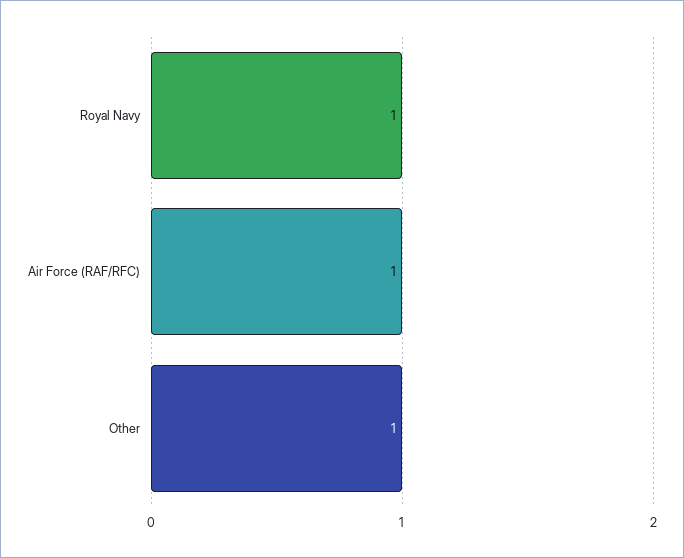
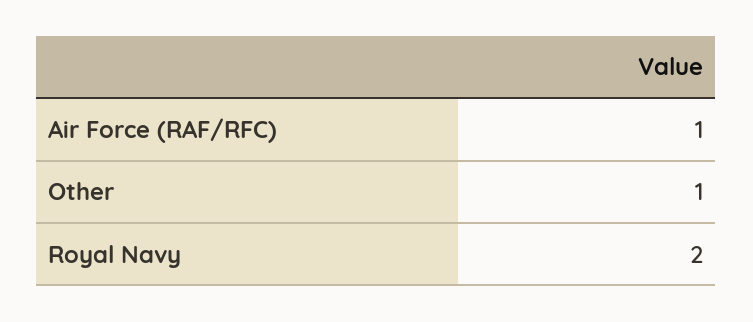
Royal Navy: 1 -> 2

